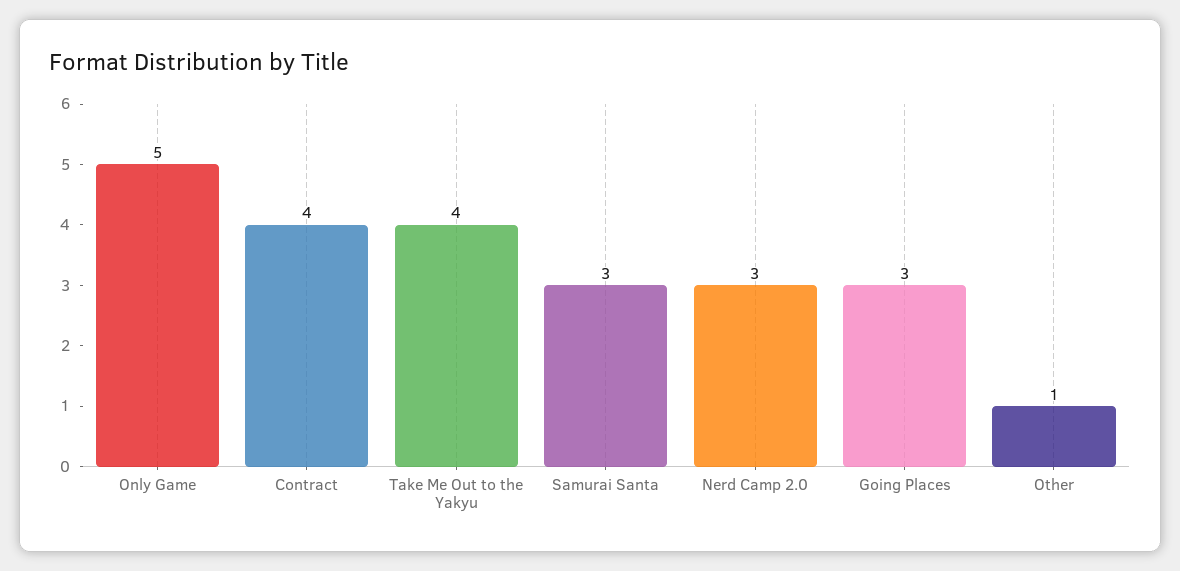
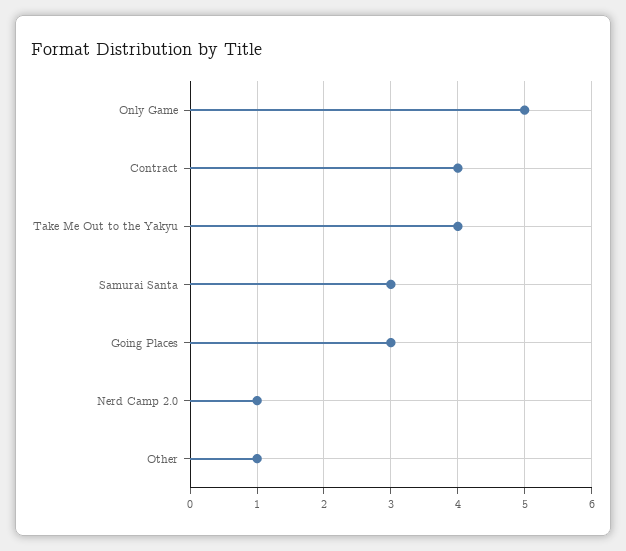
Nerd Camp 2.0: 3 -> 1

